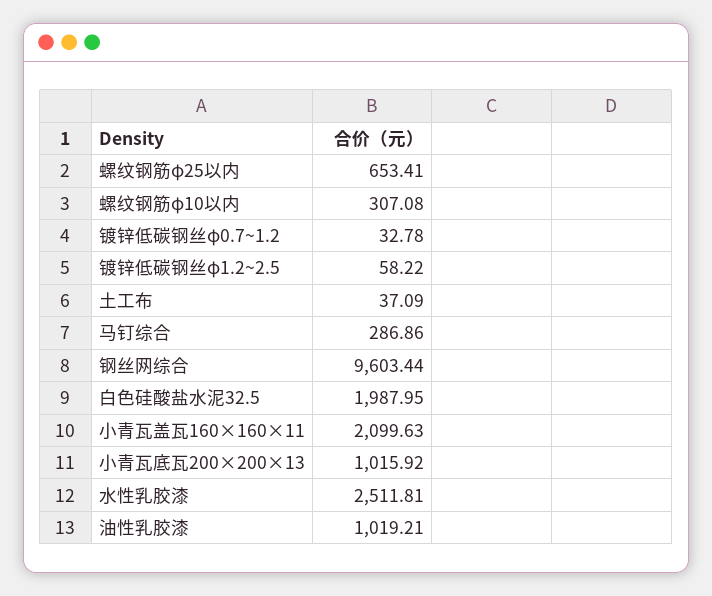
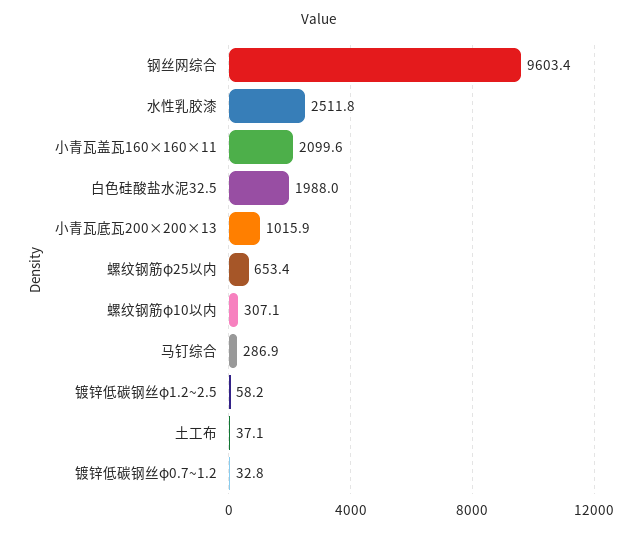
油性乳胶漆: 1019.21 -> none

